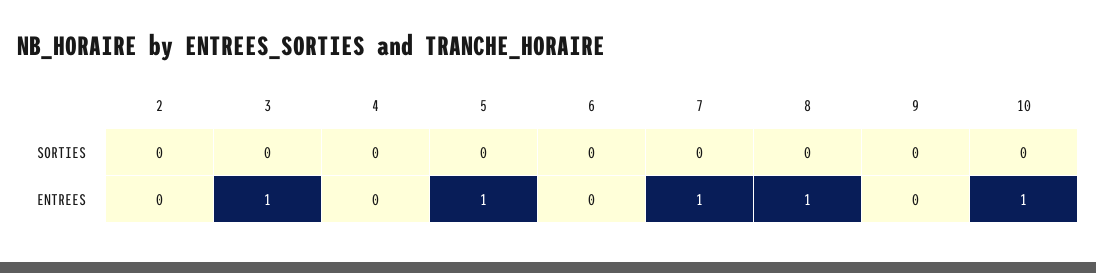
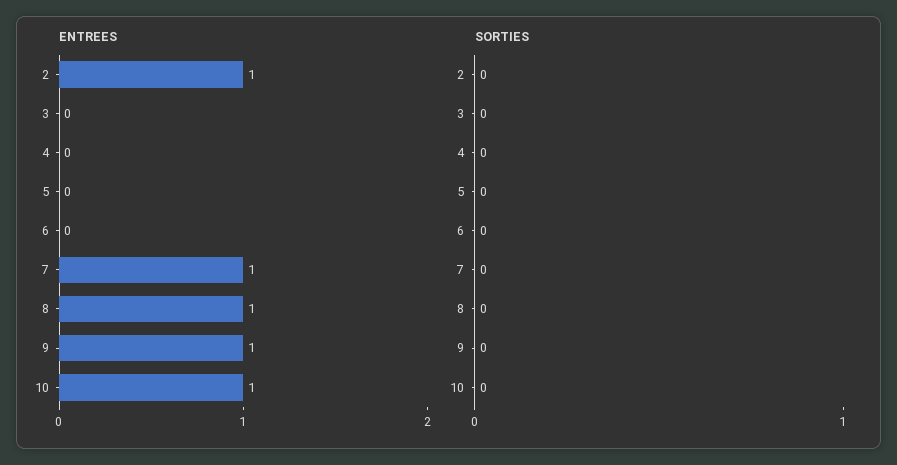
ENTREES, 2: 0 -> 1
ENTREES, 3: 1 -> 0
ENTREES, 5: 1 -> 0
ENTREES, 9: 0 -> 1

